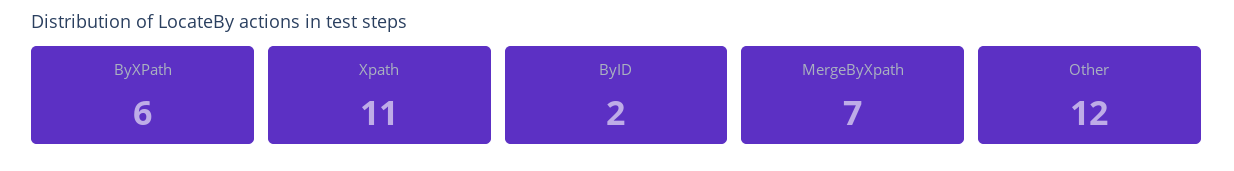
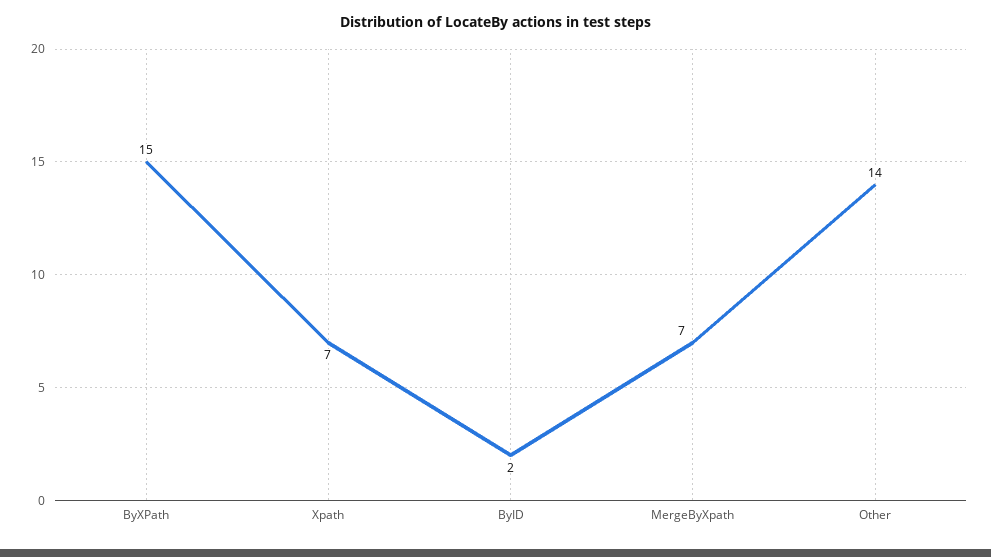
ByXPath: 6 -> 15
Xpath: 11 -> 7
Other: 12 -> 14

